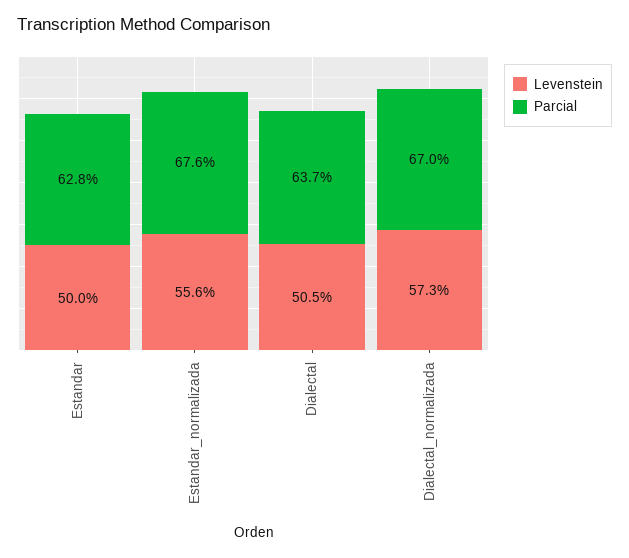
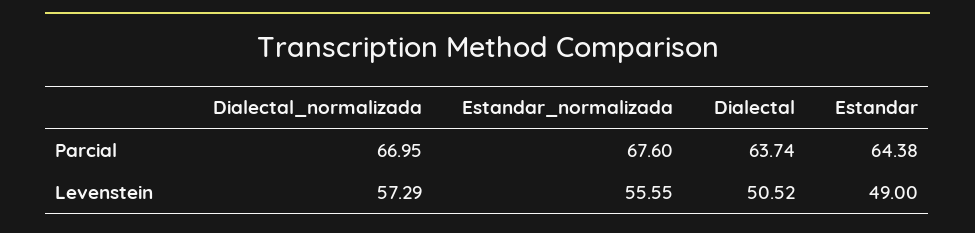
Levenstein, Estandar: 50 -> 49
Parcial, Estandar: 62.8 -> 64.38

